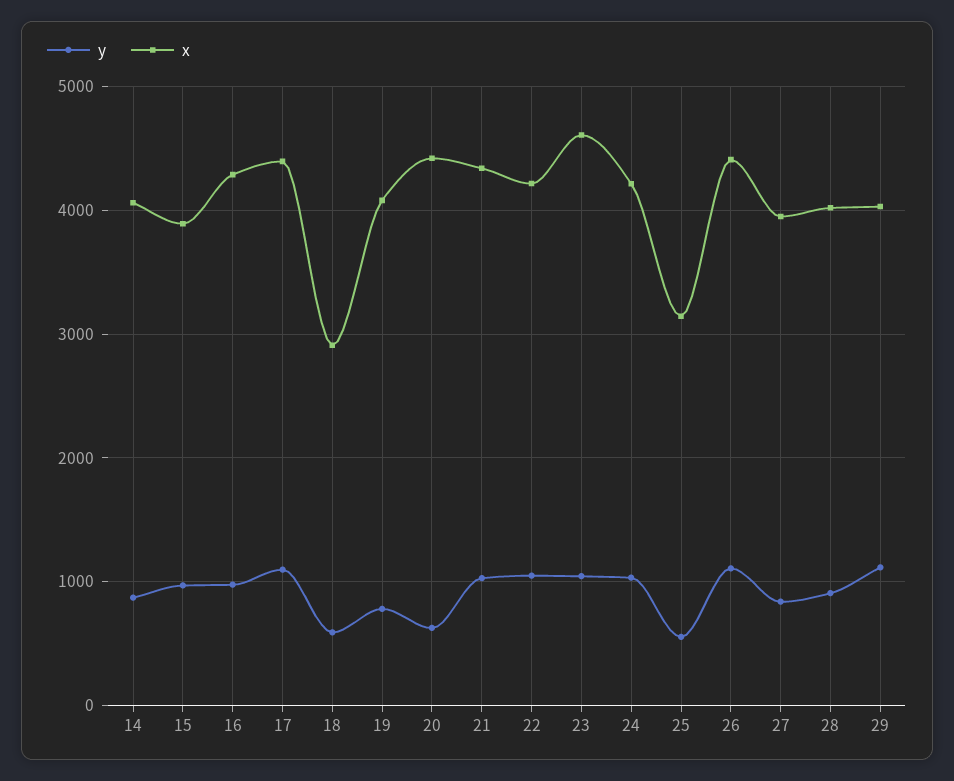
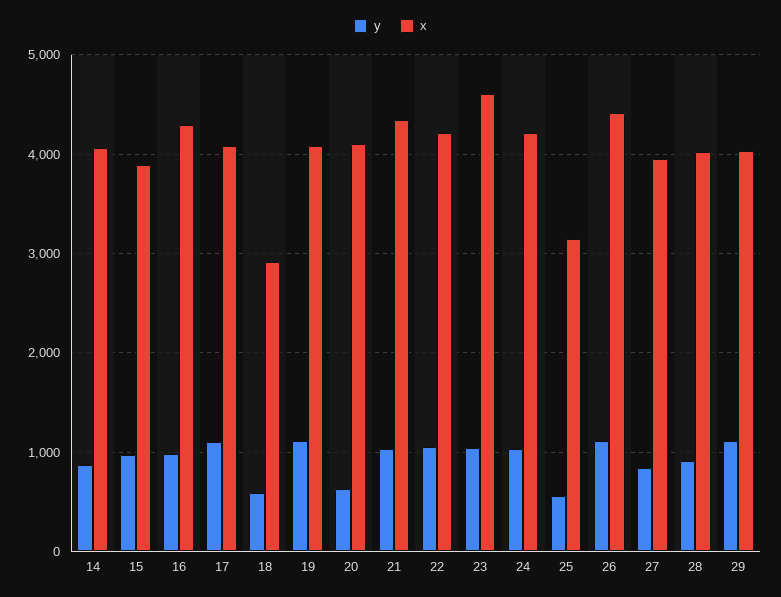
x, 17: 4400 -> 4100
y, 19: 800 -> 1100
x, 20: 4400 -> 4100

